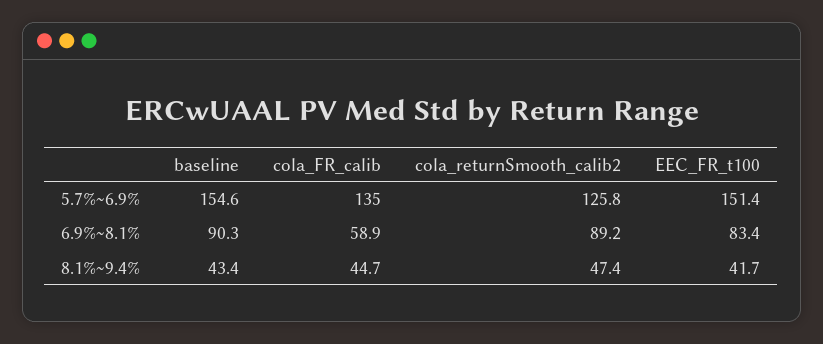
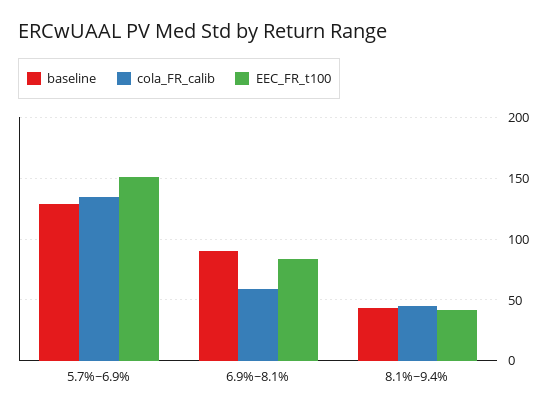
baseline, 5.7%~6.9%: 154.6 -> 130
cola_returnSmooth_calib2, 5.7%~6.9%: 125.8 -> none
cola_returnSmooth_calib2, 6.9%~8.1%: 89.2 -> none
cola_returnSmooth_calib2, 8.1%~9.4%: 47.4 -> none

